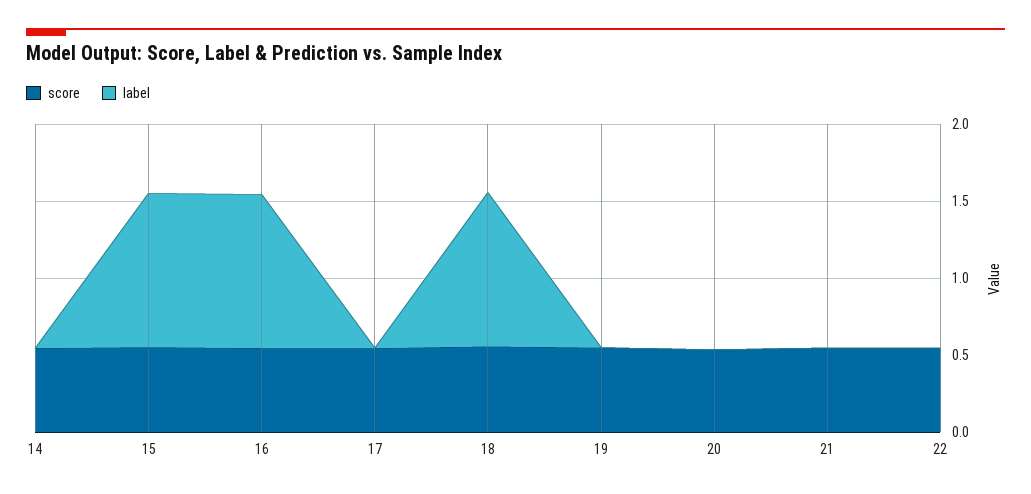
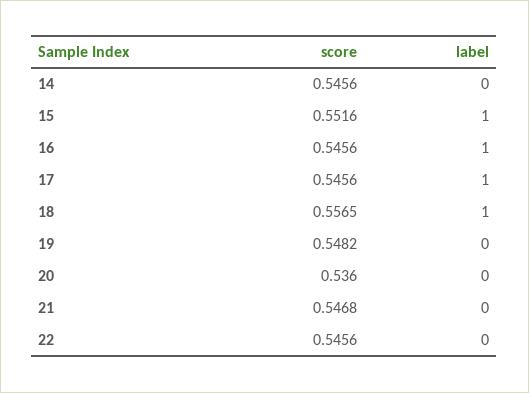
label, 17: 0 -> 1

